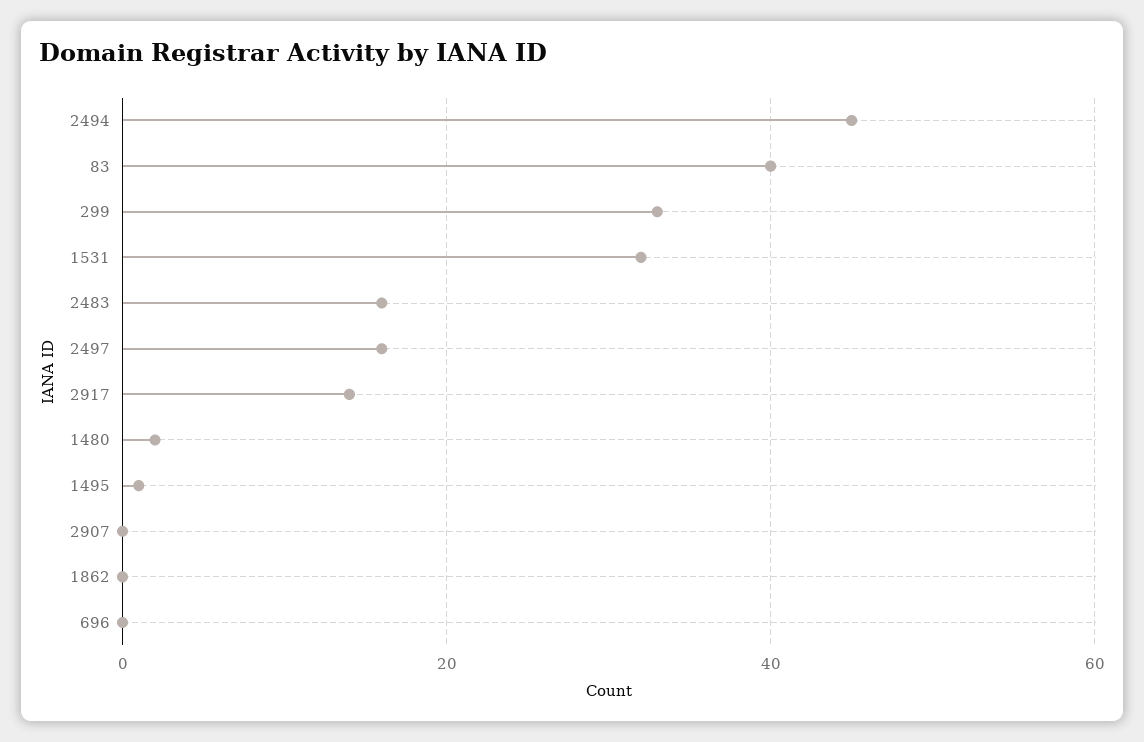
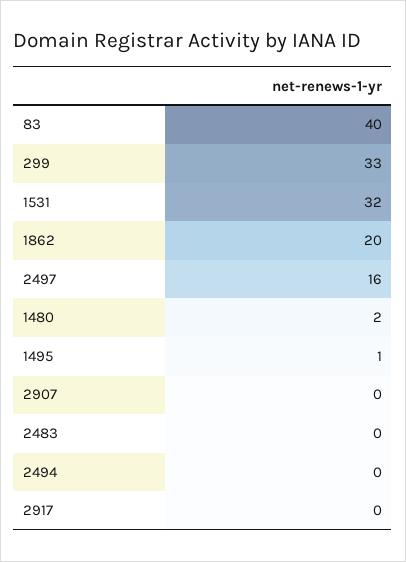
2494: 45 -> 0
2483: 15 -> 0
2917: 15 -> 0
1862: 0 -> 20
696: 0 -> none

